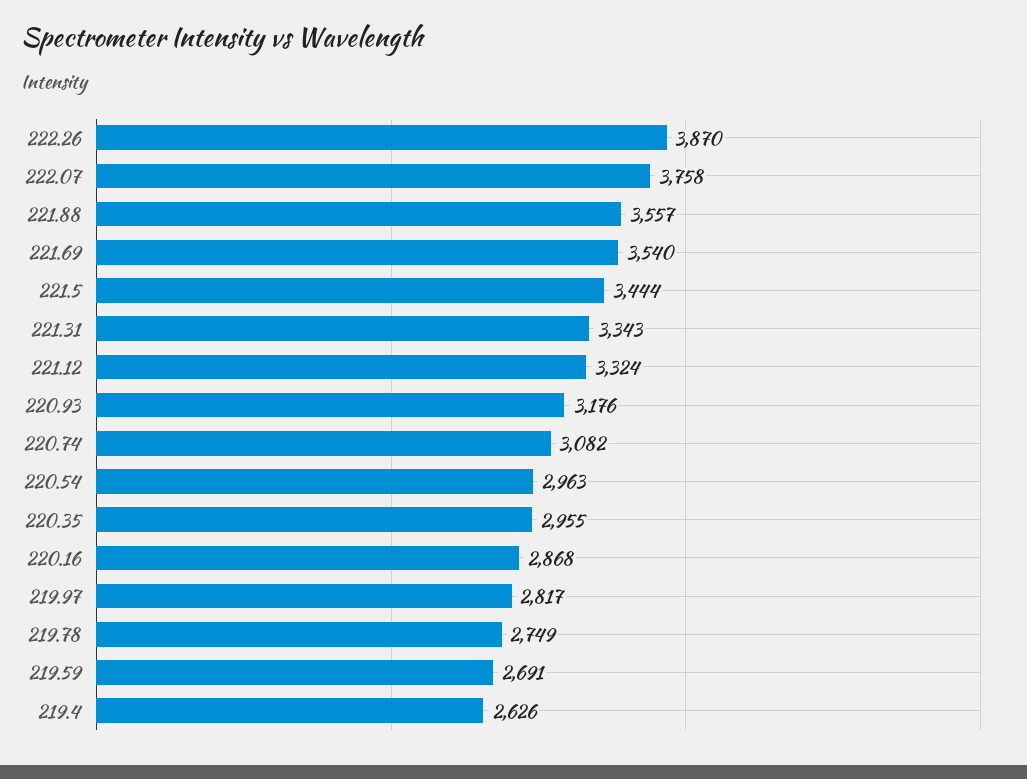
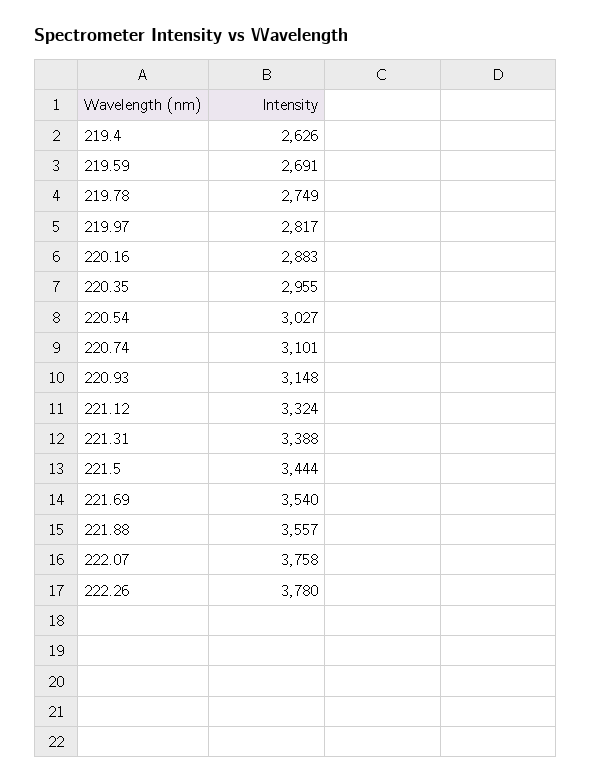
222.26: 3870 -> 3780
221.31: 3343 -> 3388
220.93: 3176 -> 3148
220.74: 3082 -> 3101
220.54: 2963 -> 3027
220.16: 2868 -> 2883

